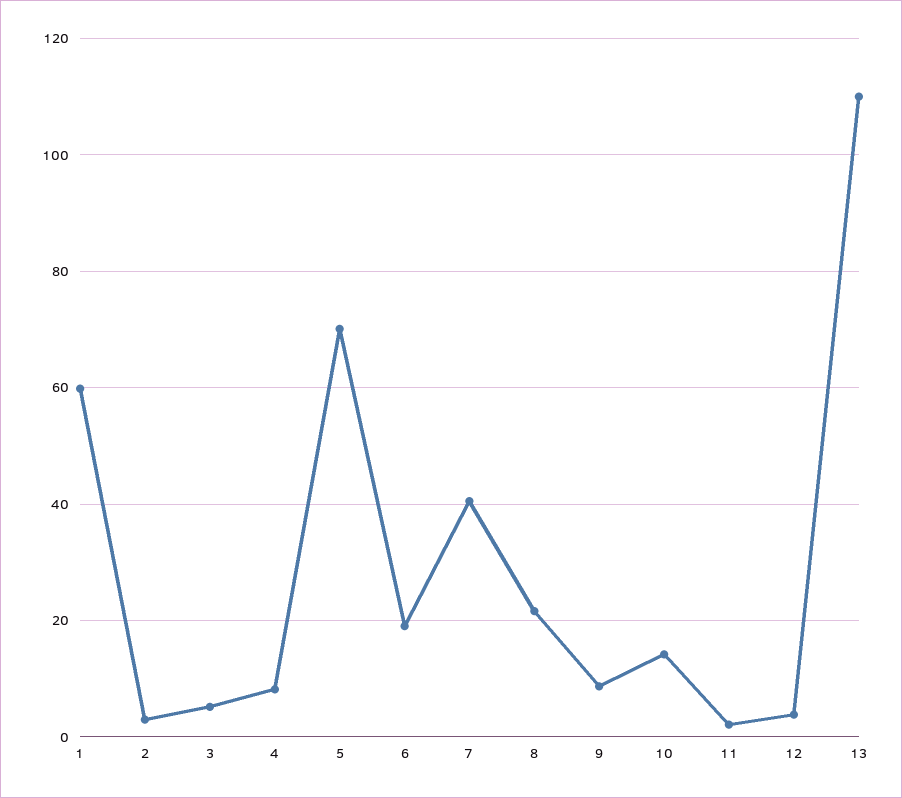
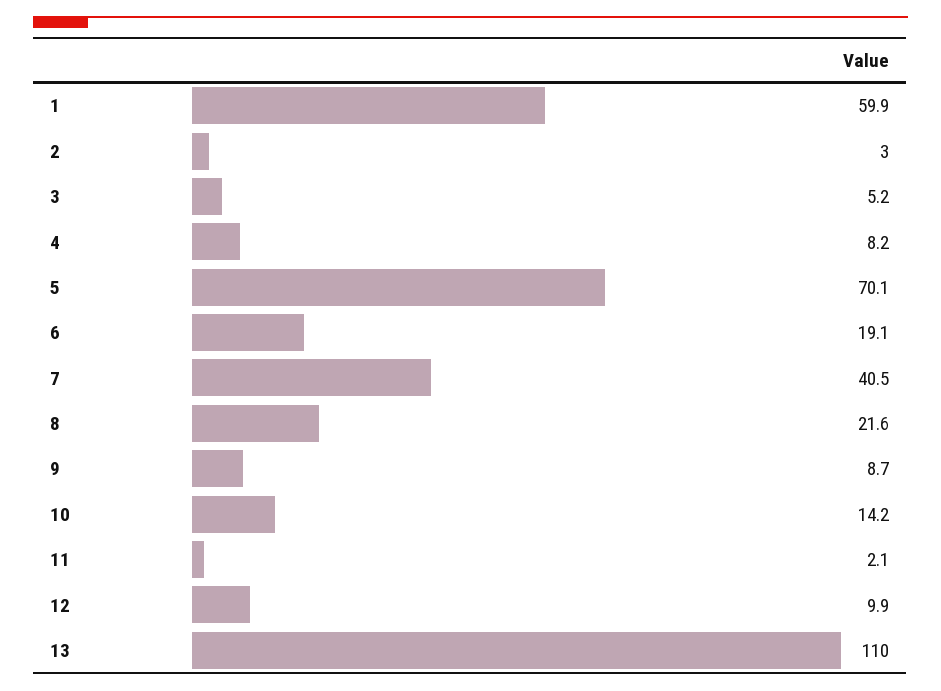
12: 4 -> 9.9

